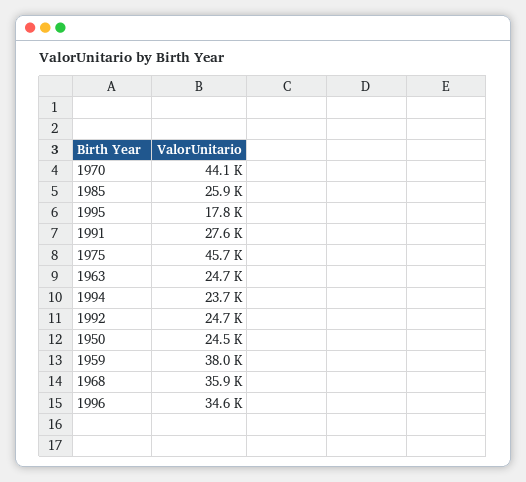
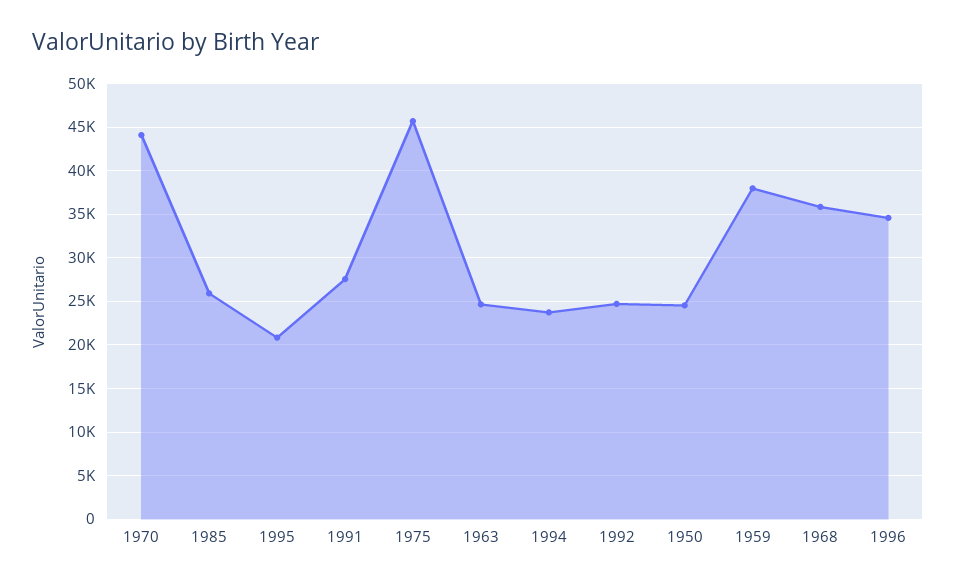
1995: 17800 -> 21000

